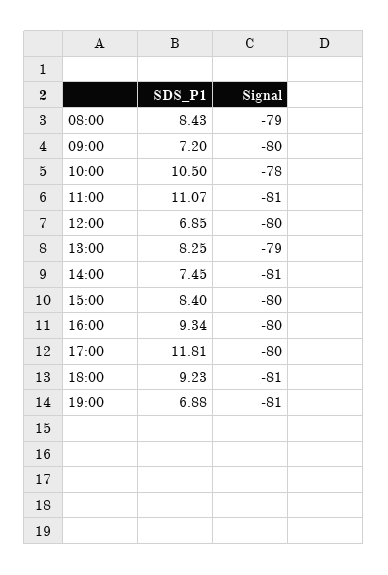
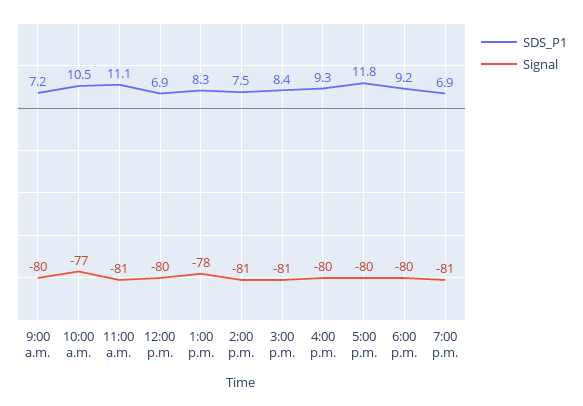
SDS_P1, 08:00: 8.43 -> none
Signal, 08:00: -79 -> none
Signal, 10:00: -78 -> -77
Signal, 13:00: -79 -> -78
Signal, 15:00: -80 -> -81
Signal, 18:00: -81 -> -80

